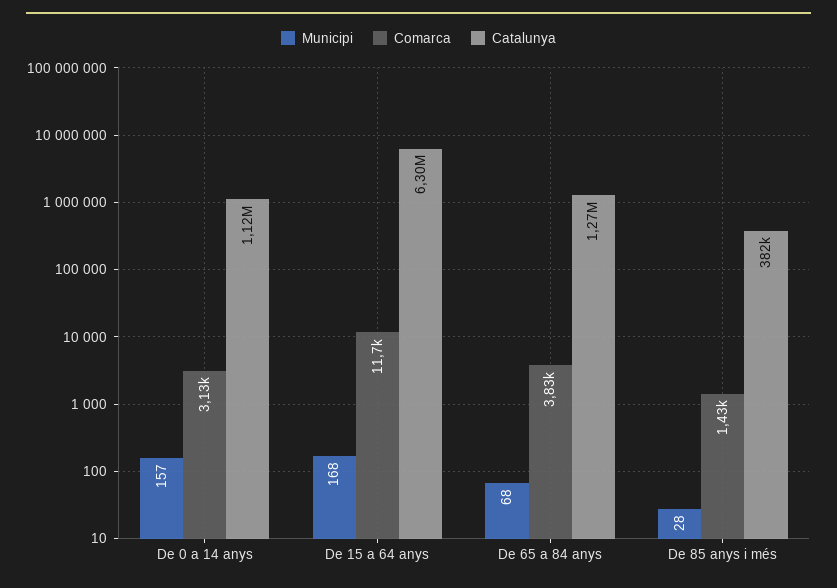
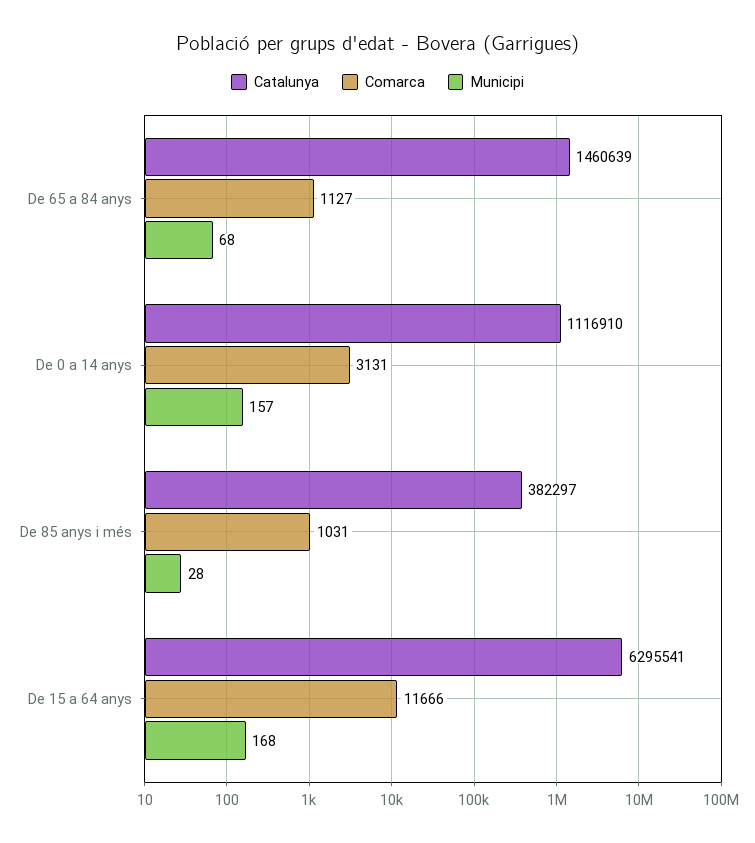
Comarca, De 65 a 84 anys: 3830 -> 1127
Catalunya, De 65 a 84 anys: 1270000 -> 1460639
Comarca, De 85 anys i més: 1430 -> 1031

